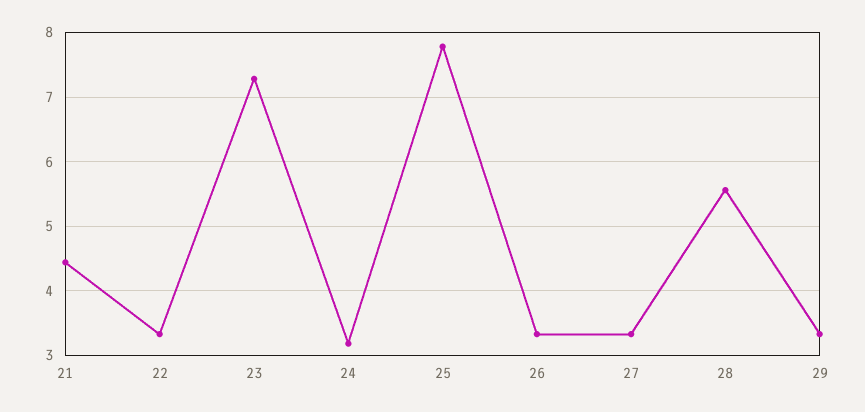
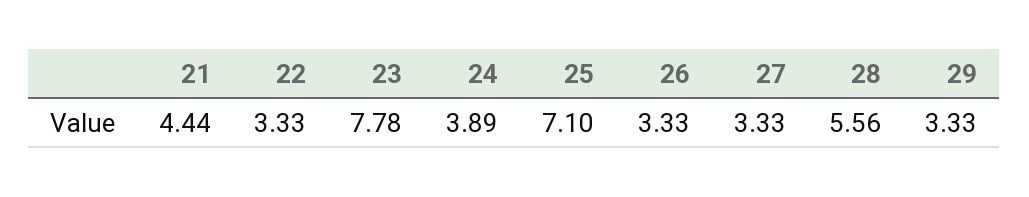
23: 7.3 -> 7.78
24: 3.2 -> 3.89
25: 7.8 -> 7.1

